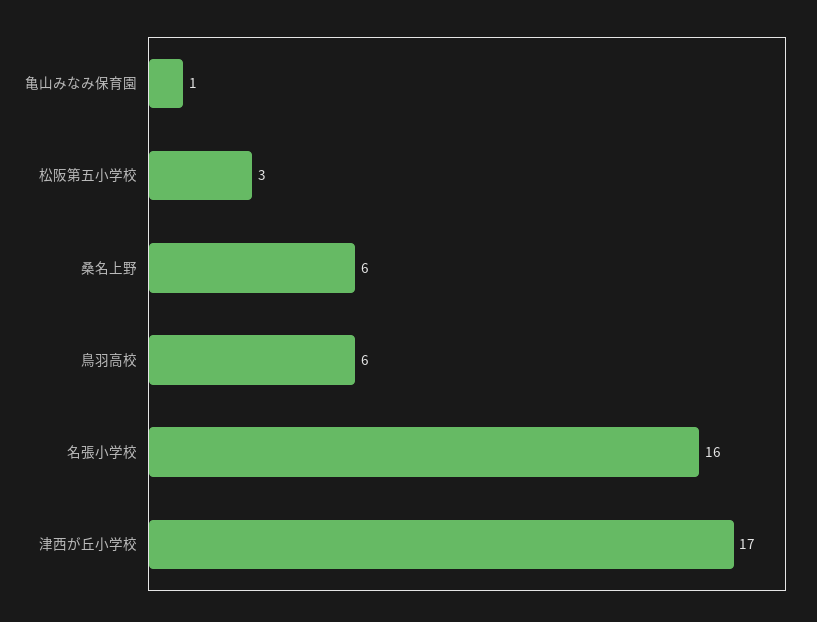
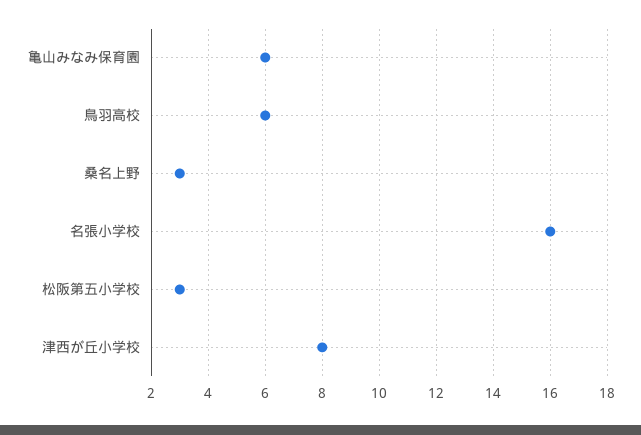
亀山みなみ保育園: 1 -> 6
桑名上野: 6 -> 3
津西が丘小学校: 17 -> 8

